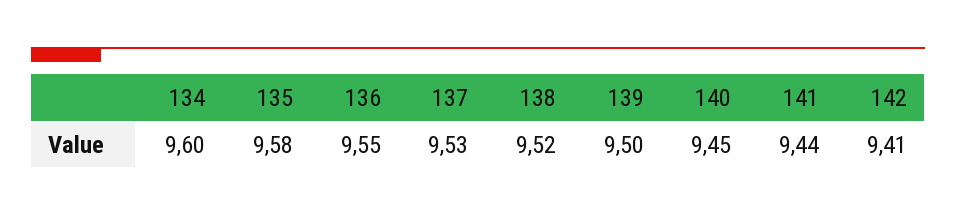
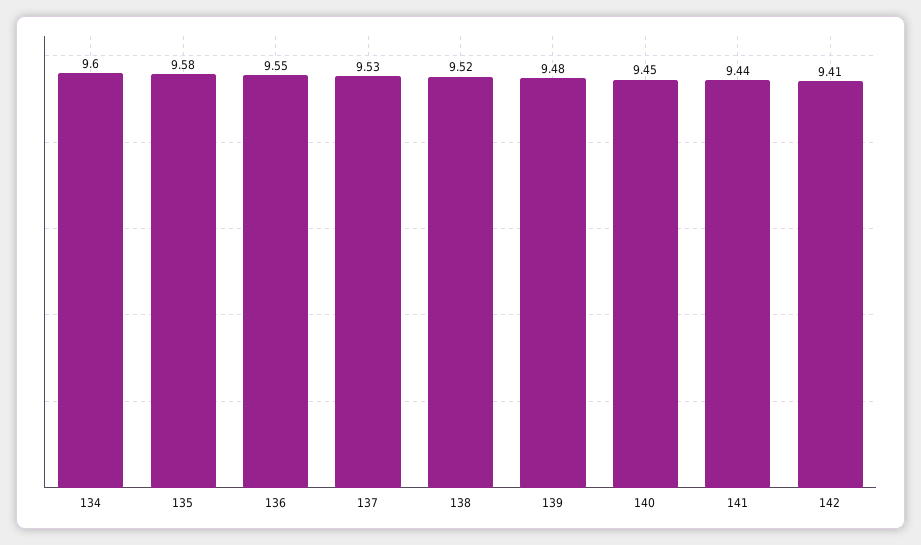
139: 9.5 -> 9.48

